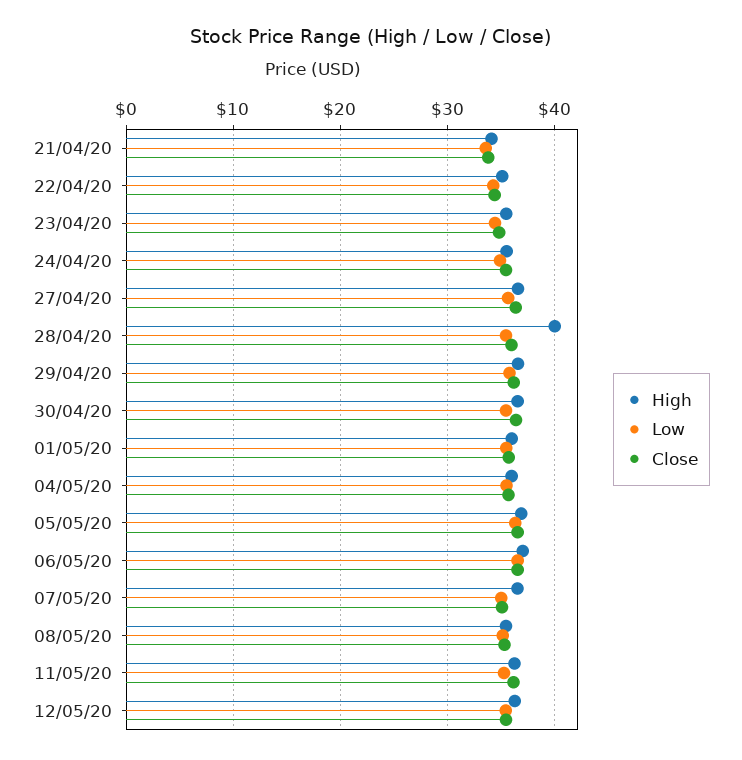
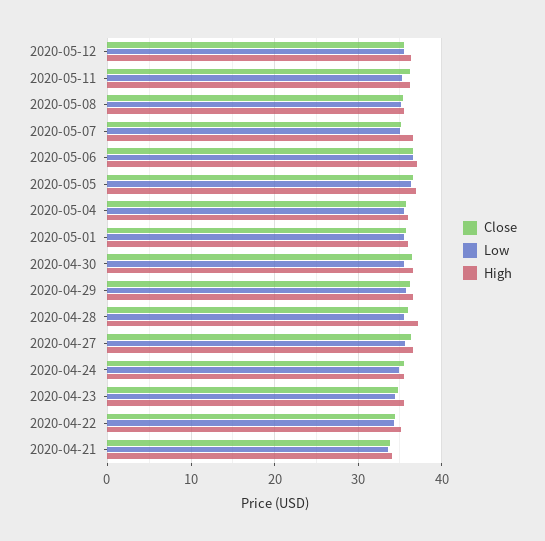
High, 28/04/20: 40 -> 37

